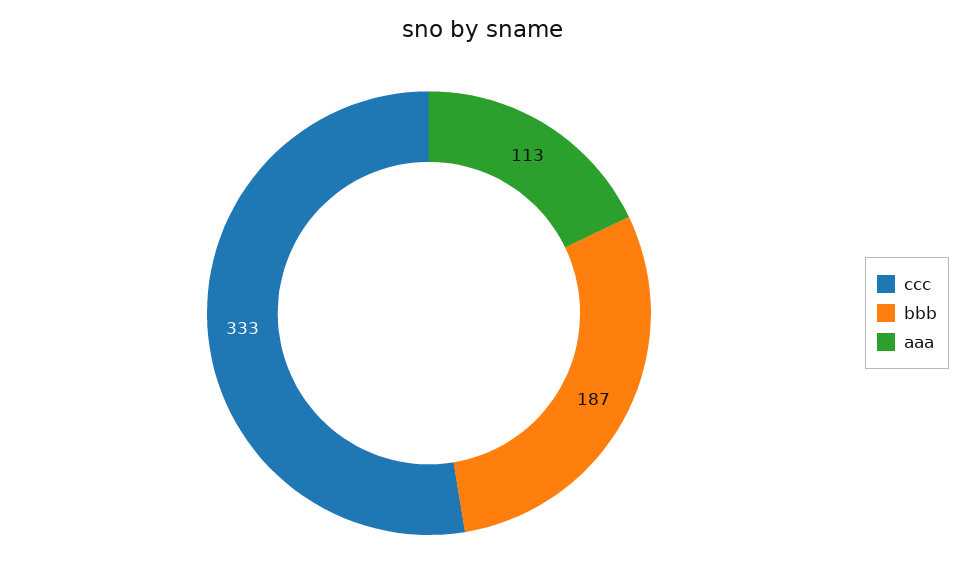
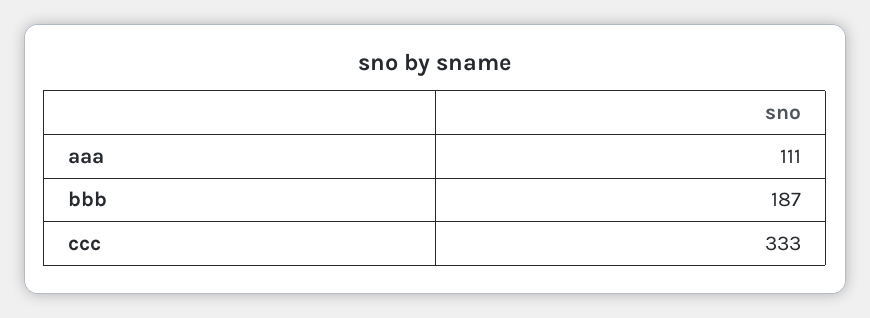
aaa: 113 -> 111

